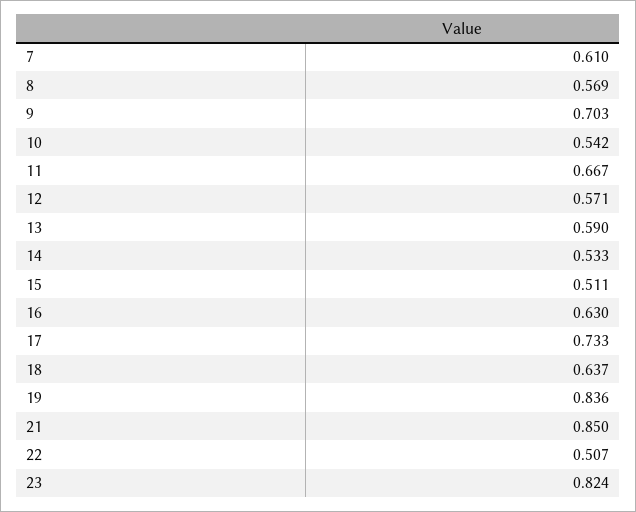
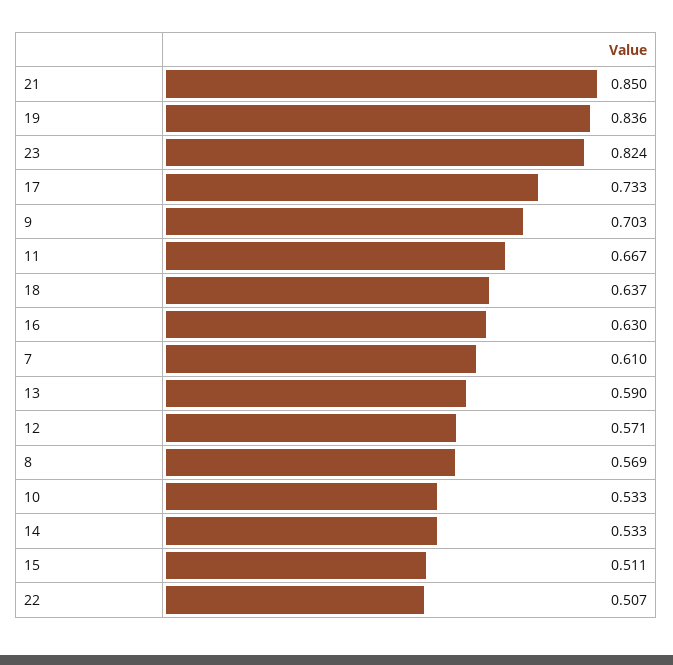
10: 0.542 -> 0.533

